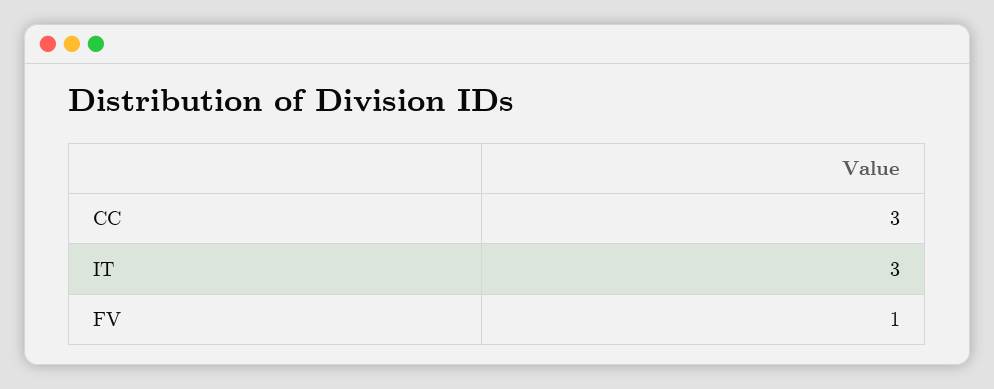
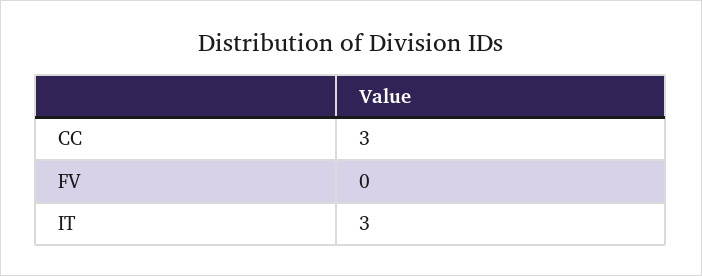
FV: 1 -> 0

